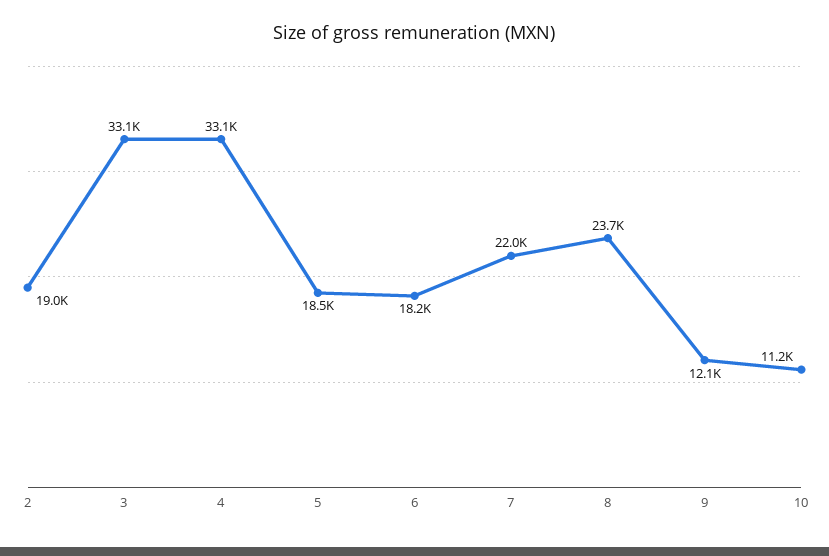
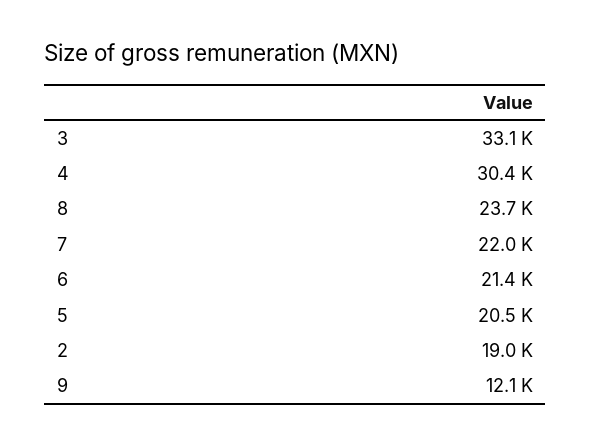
4: 33100 -> 30400
5: 18500 -> 20500
6: 18200 -> 21400
10: 11200 -> none

